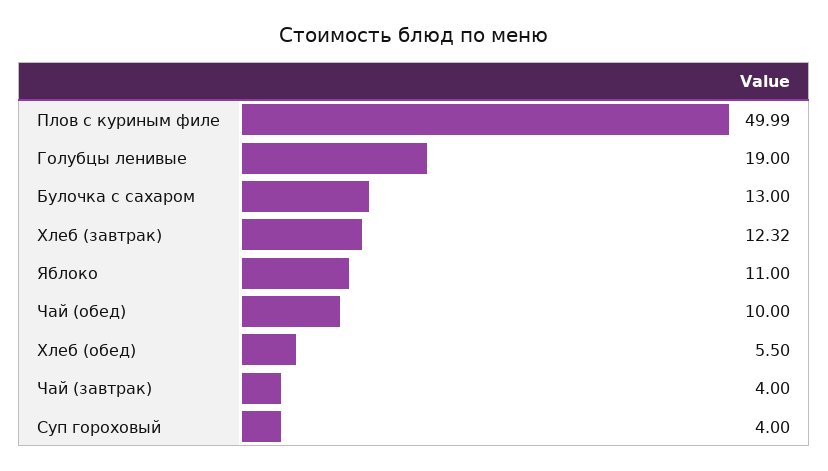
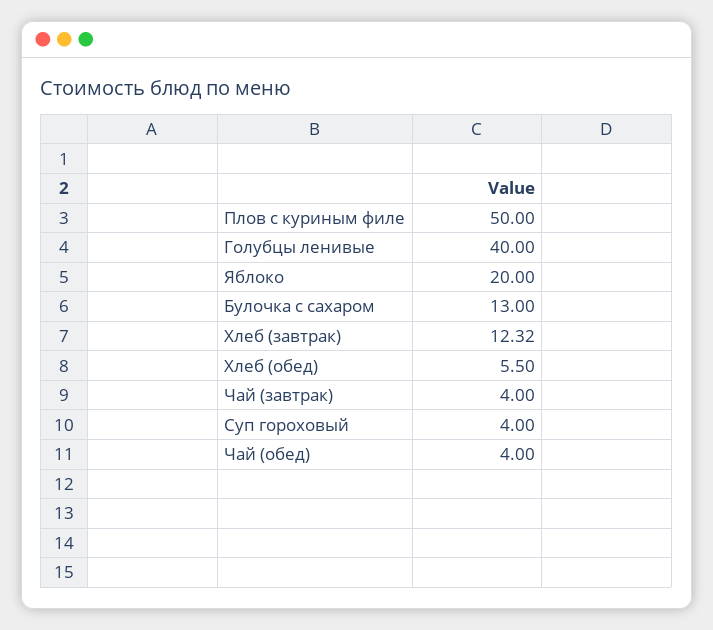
Плов с куриным филе: 49.99 -> 50
Голубцы ленивые: 19 -> 40
Яблоко: 11 -> 20
Чай (обед): 10 -> 4

